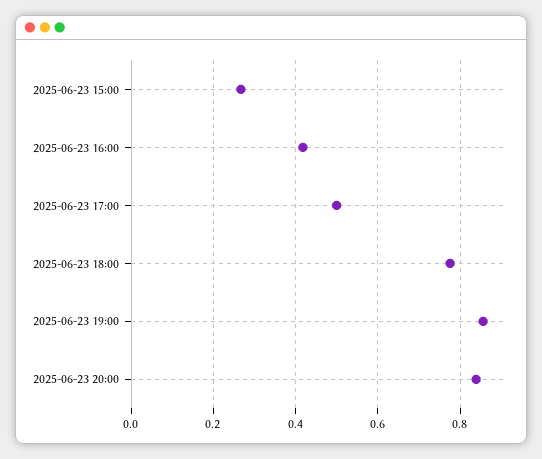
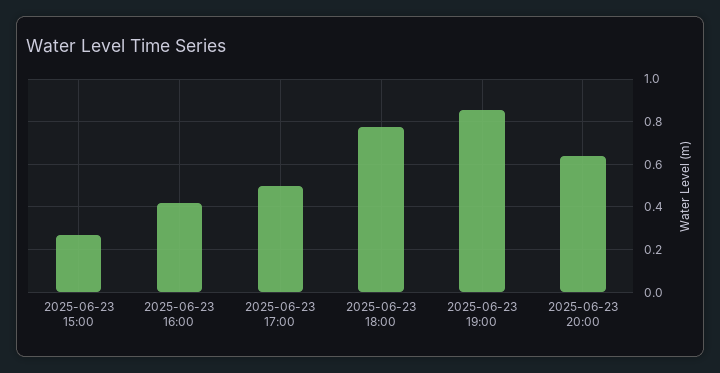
2025-06-23 20:00: 0.84 -> 0.65

